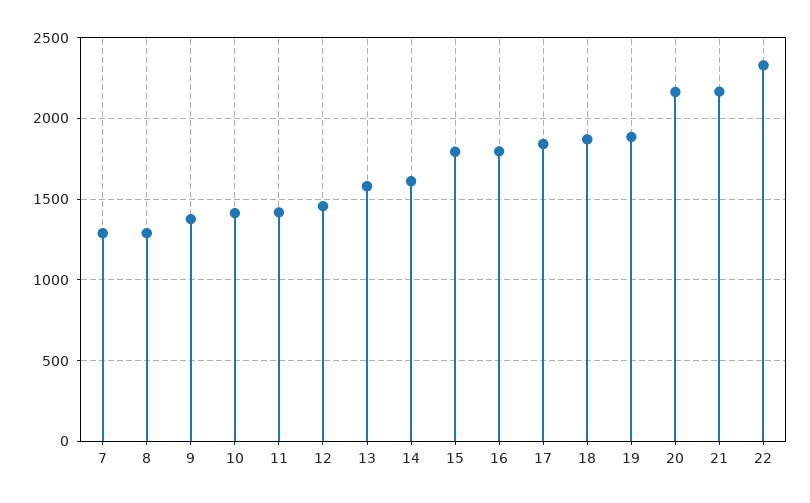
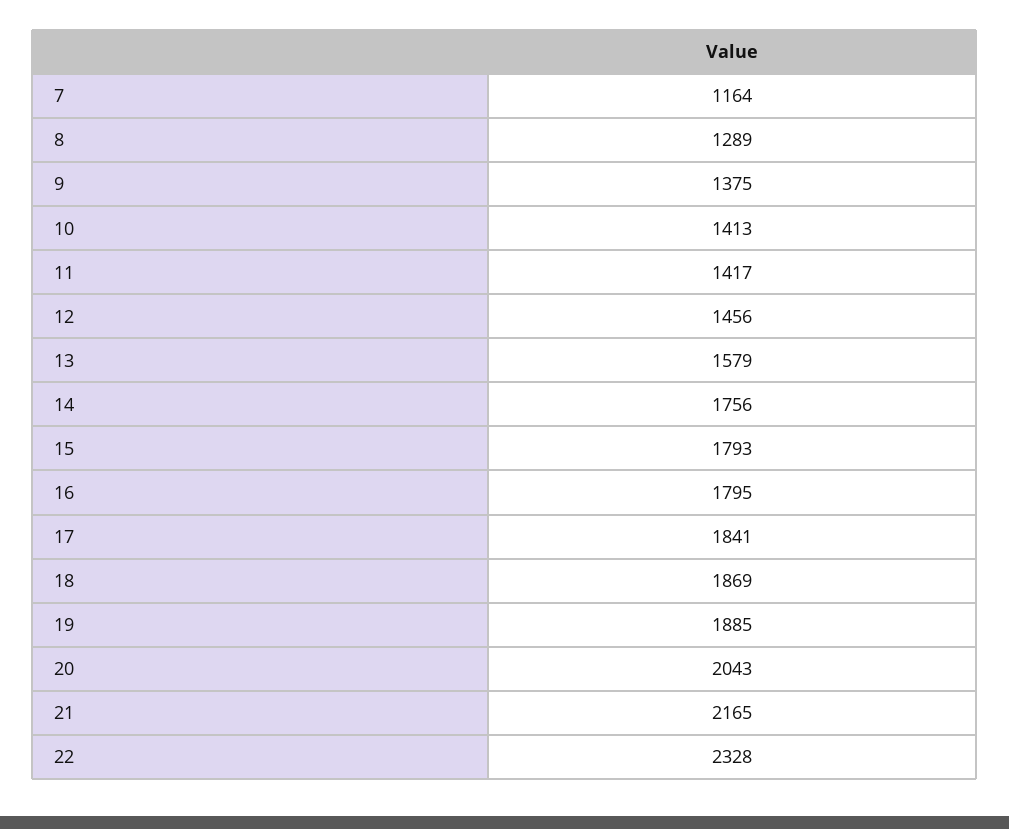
7: 1300 -> 1164
14: 1600 -> 1756
20: 2150 -> 2043

